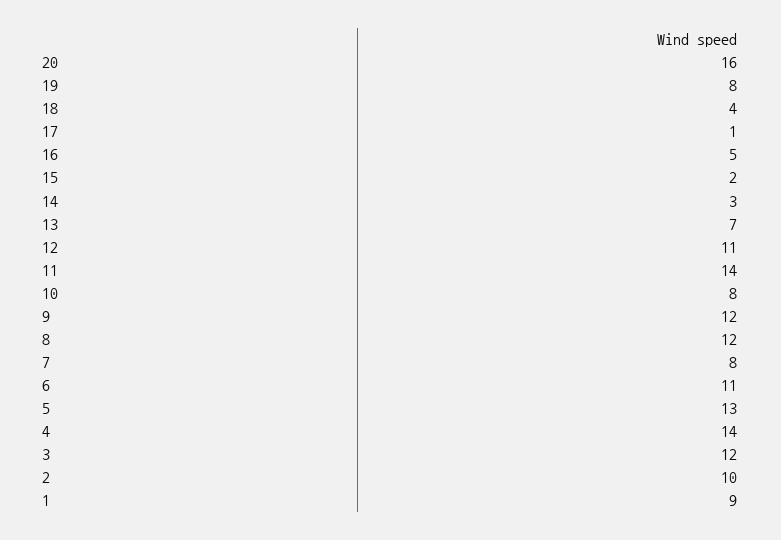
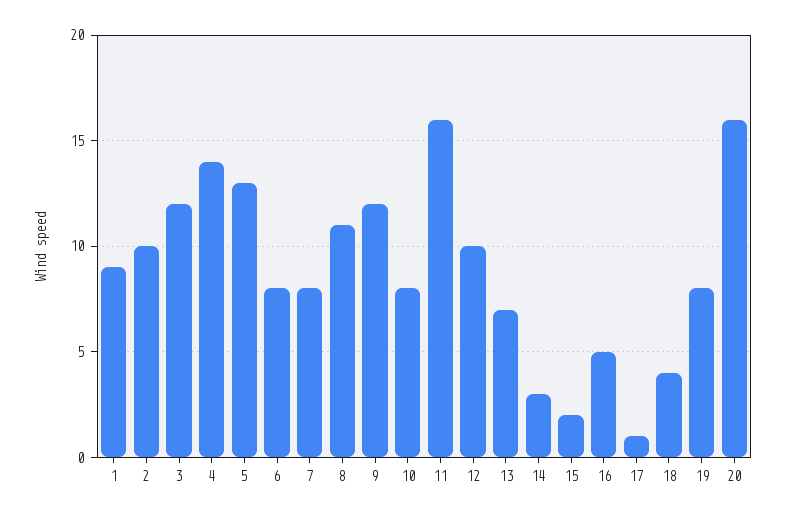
12: 11 -> 10
11: 14 -> 16
8: 12 -> 11
6: 11 -> 8

